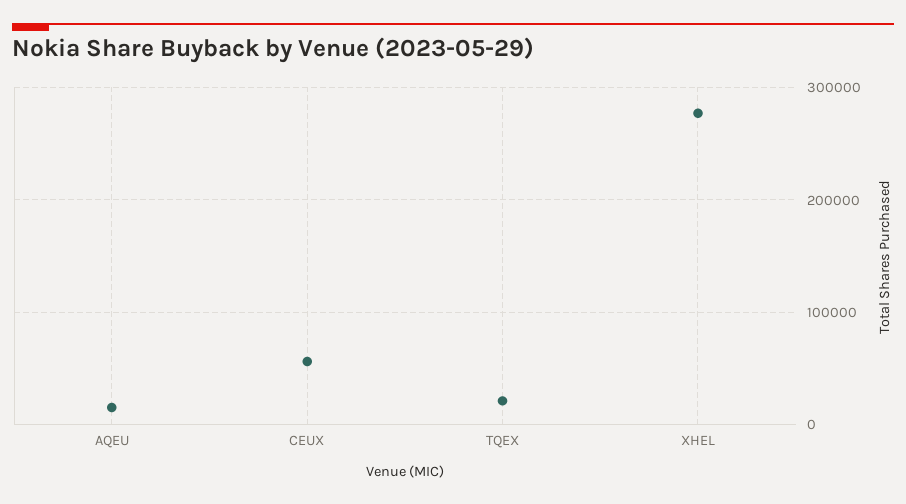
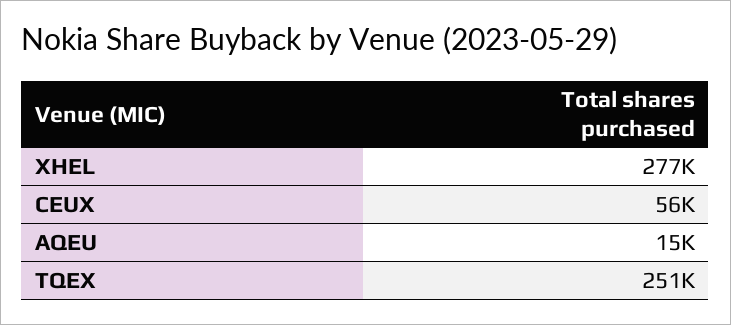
TQEX: 20000 -> 251000

